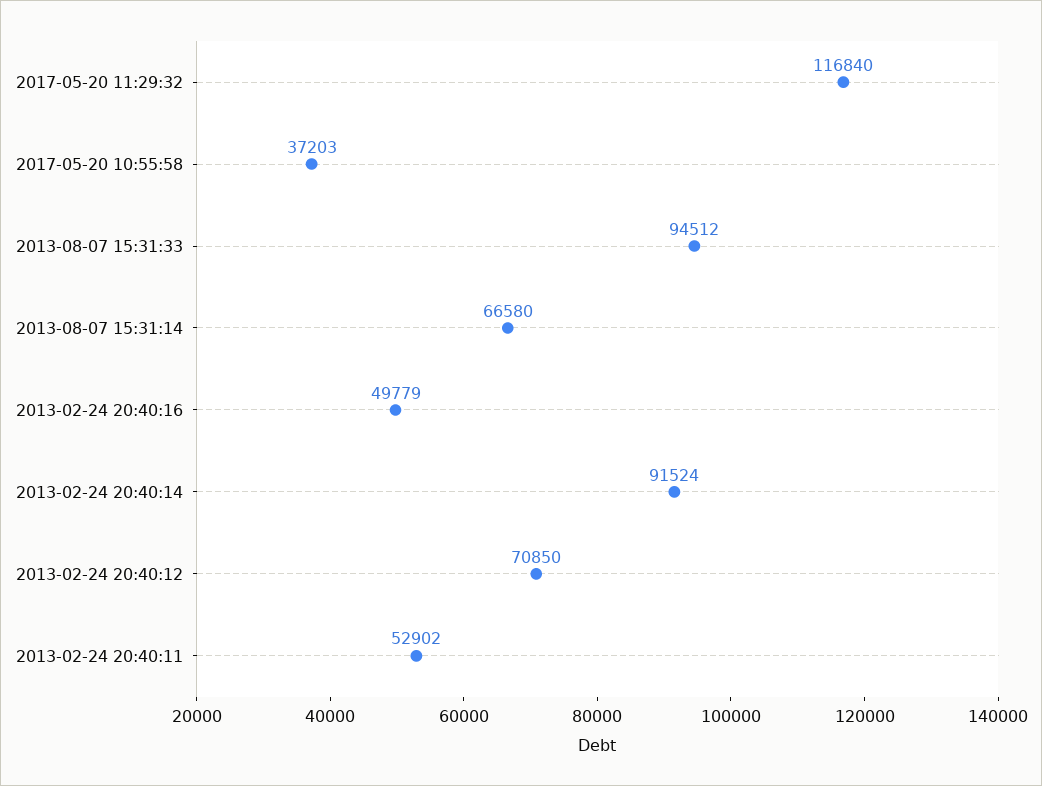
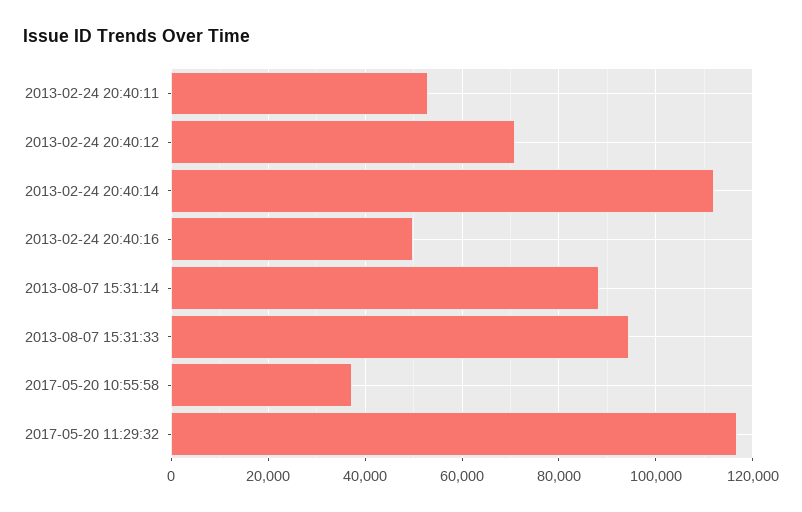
2013-08-07 15:31:14: 66580 -> 88000
2013-02-24 20:40:14: 91524 -> 112000

